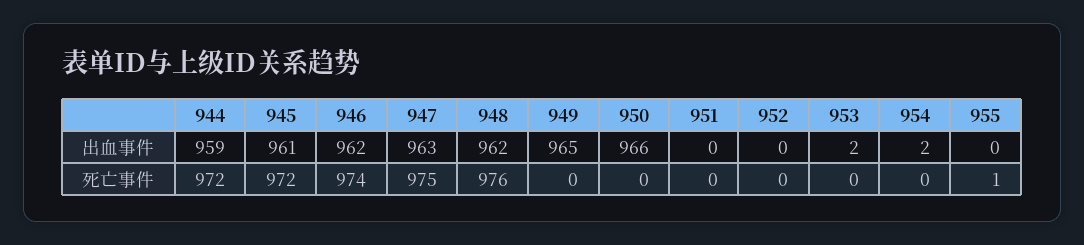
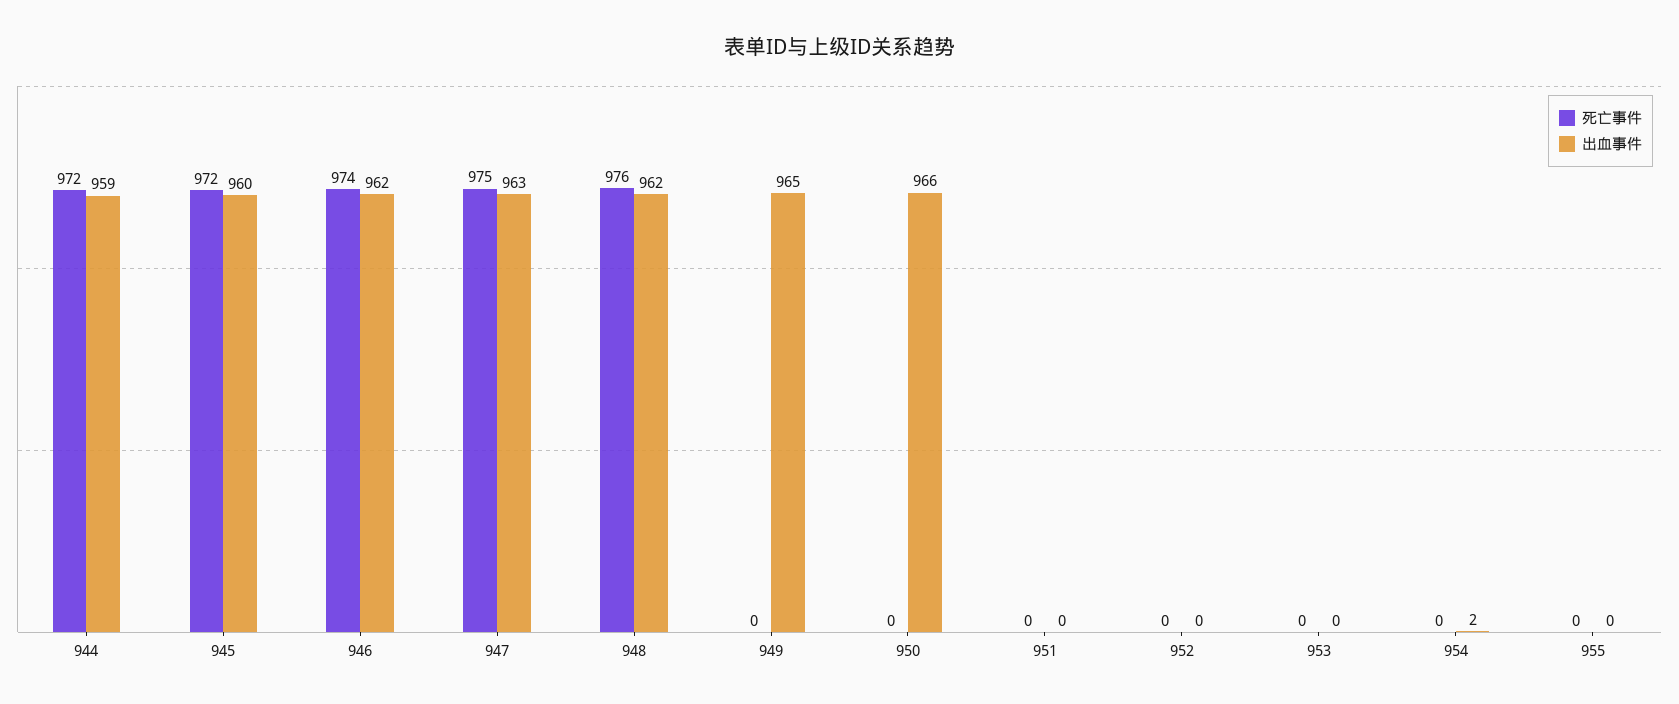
出血事件, 945: 961 -> 960
出血事件, 953: 2 -> 0
死亡事件, 955: 1 -> 0

